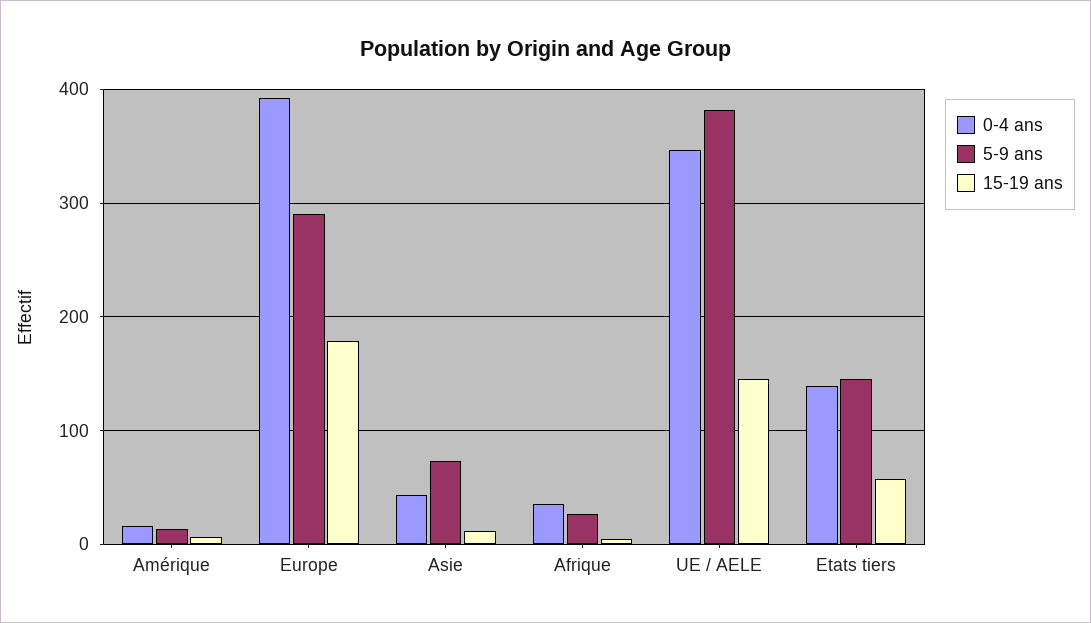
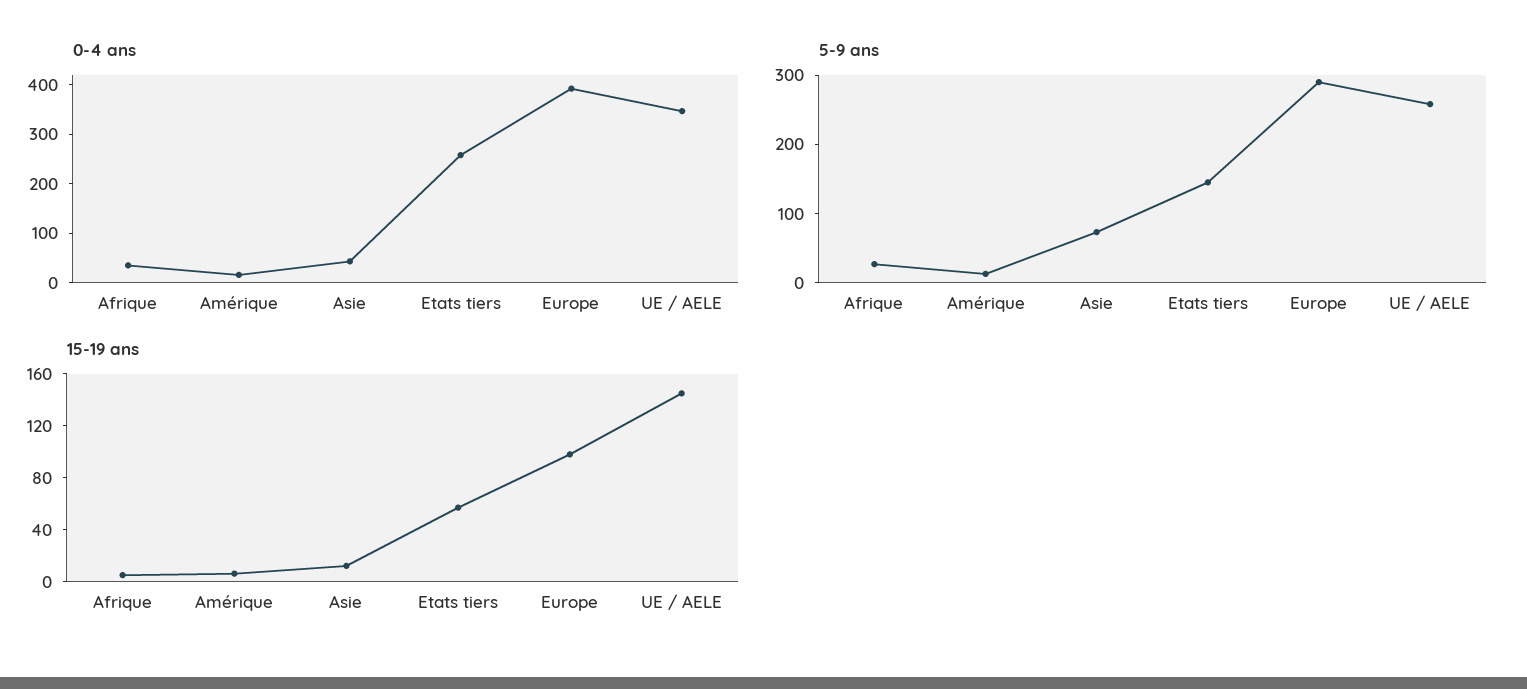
15-19 ans, Europe: 180 -> 100
5-9 ans, UE / AELE: 380 -> 260
0-4 ans, Etats tiers: 140 -> 260

